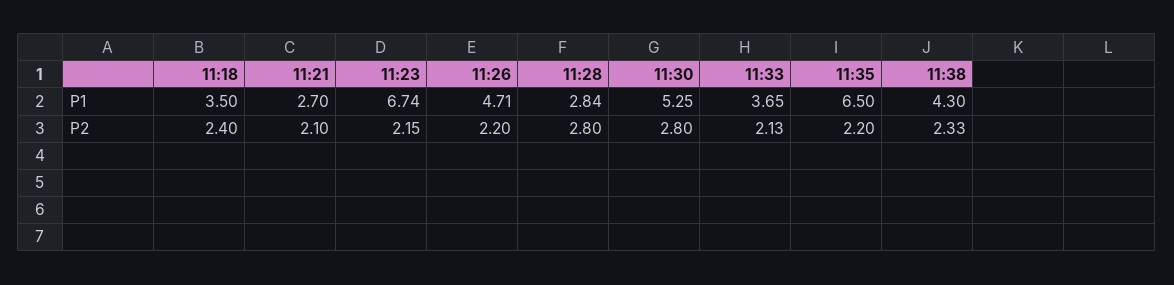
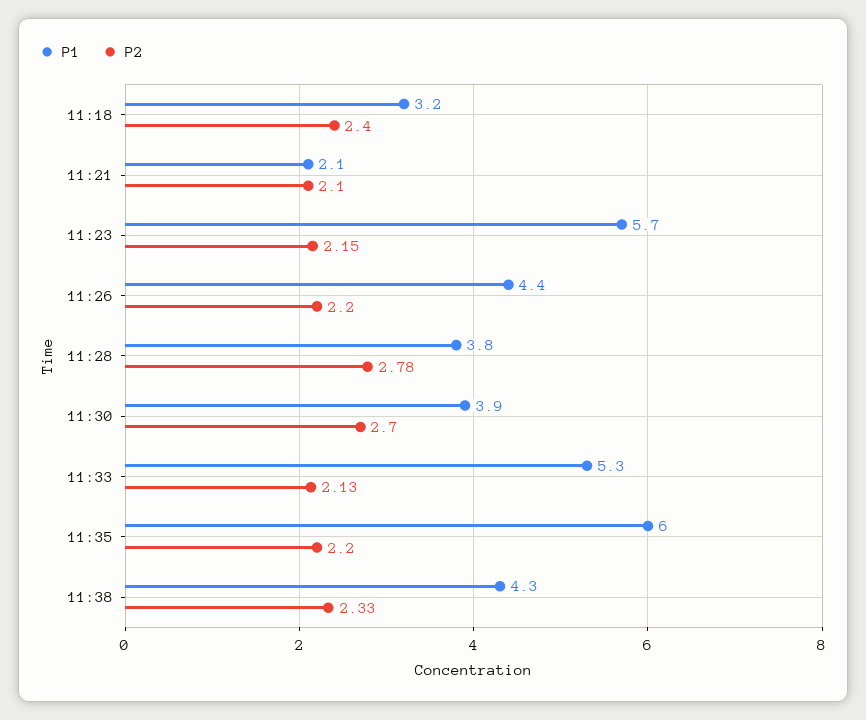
P1, 11:18: 3.5 -> 3.2
P1, 11:21: 2.7 -> 2.1
P1, 11:23: 6.74 -> 5.7
P1, 11:26: 4.71 -> 4.4
P1, 11:28: 2.84 -> 3.8
P1, 11:30: 5.25 -> 3.9
P1, 11:33: 3.65 -> 5.3
P1, 11:35: 6.5 -> 6
P2, 11:28: 2.8 -> 2.78
P2, 11:30: 2.8 -> 2.7

